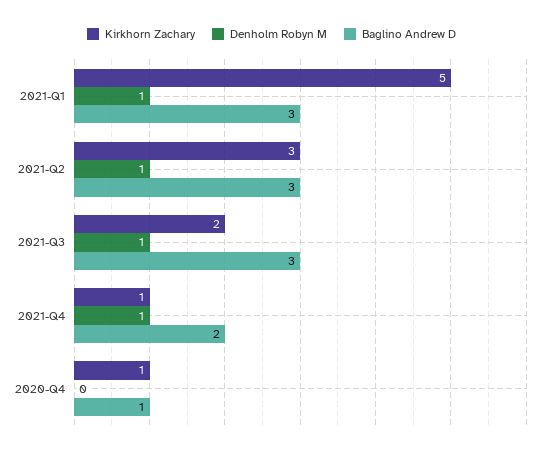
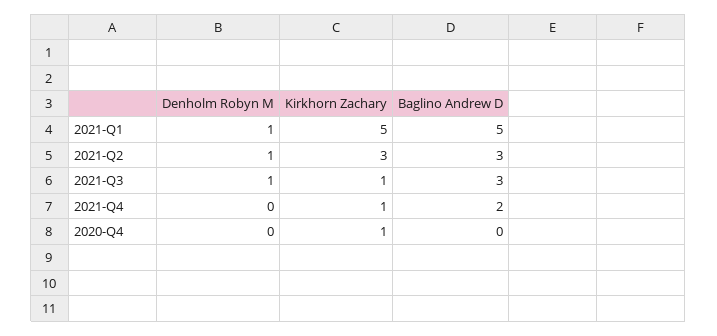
Baglino Andrew D, 2021-Q1: 3 -> 5
Kirkhorn Zachary, 2021-Q3: 2 -> 1
Denholm Robyn M, 2021-Q4: 1 -> 0
Baglino Andrew D, 2020-Q4: 1 -> 0

